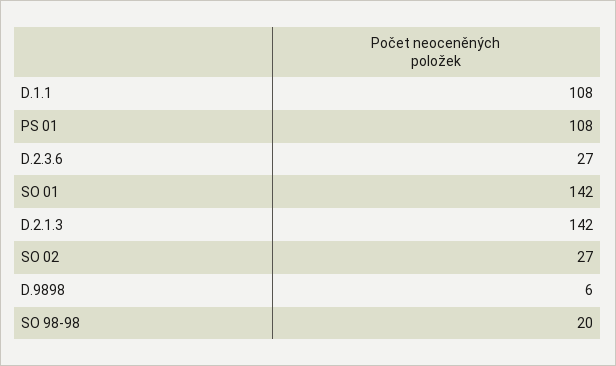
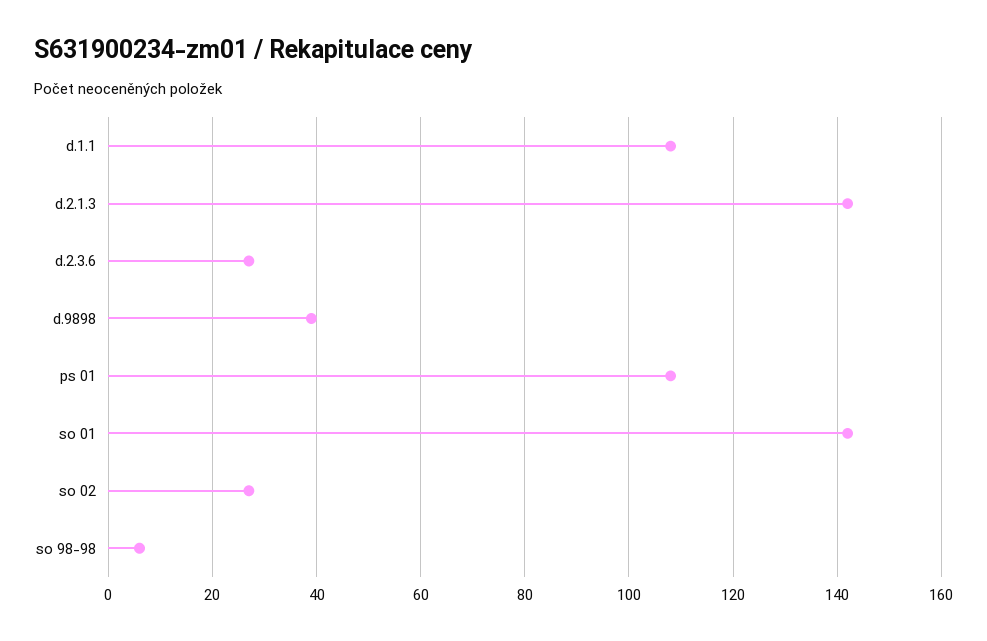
D.9898: 6 -> 40
SO 98-98: 20 -> 5

